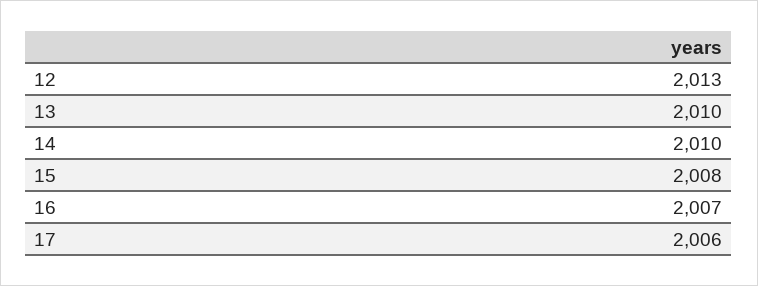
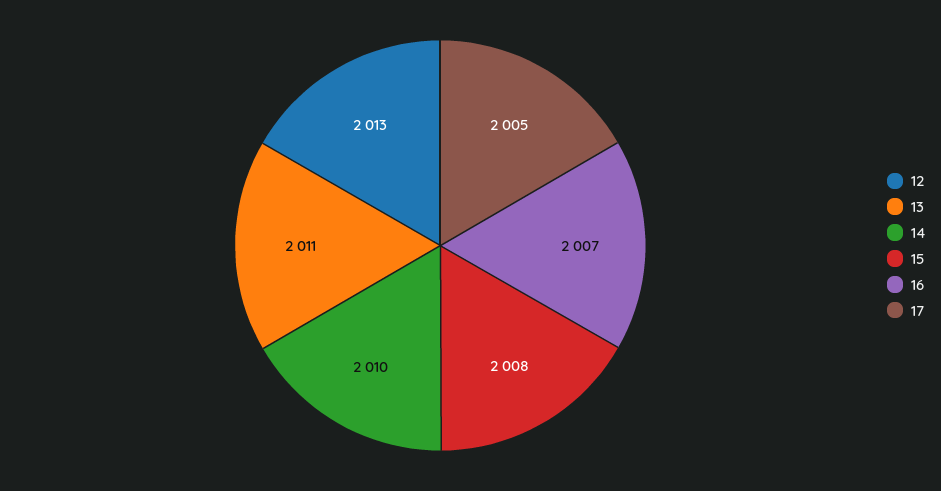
13: 2010 -> 2011
17: 2006 -> 2005

